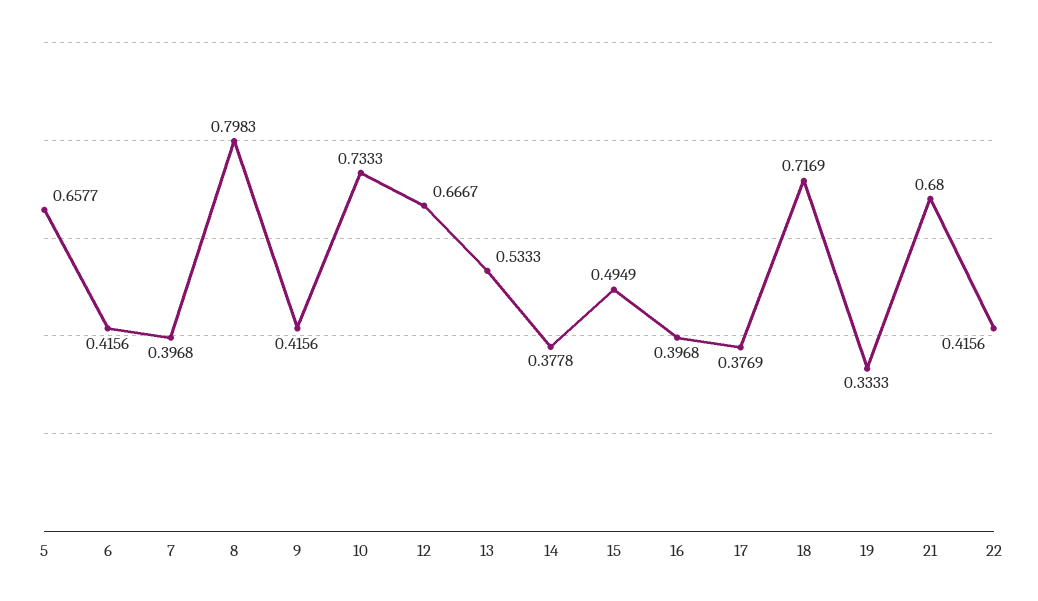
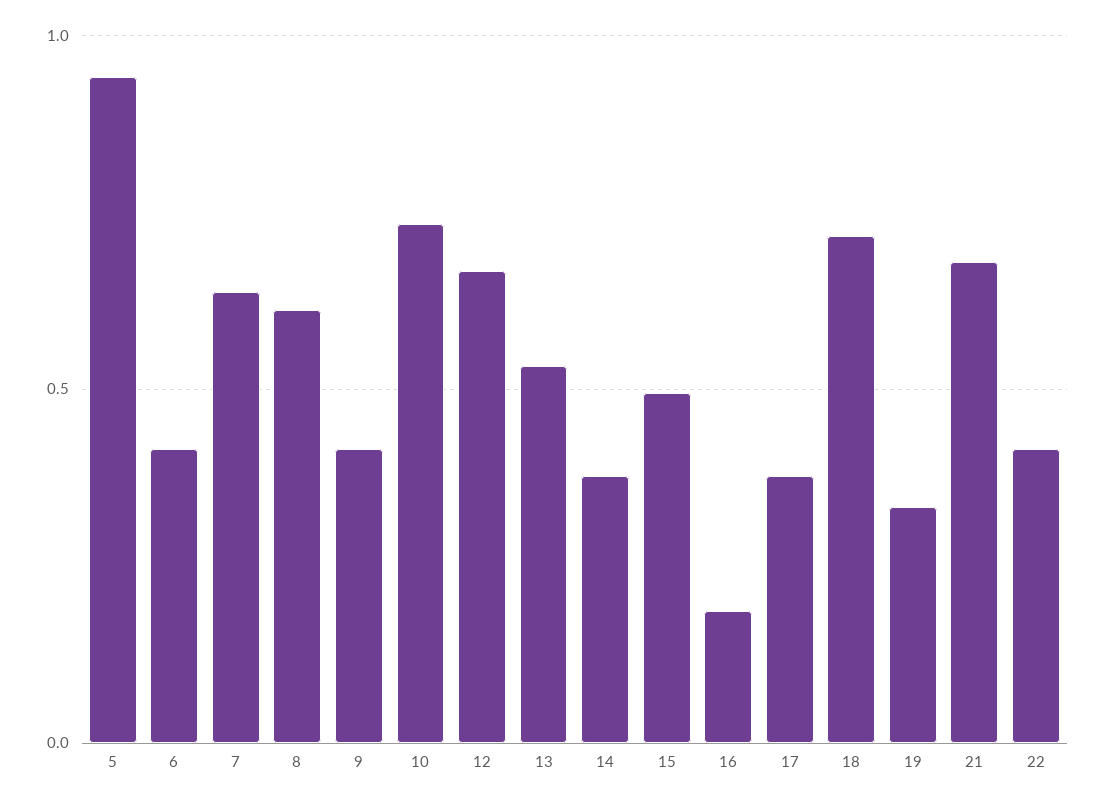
5: 0.6577 -> 0.95
7: 0.3968 -> 0.65
8: 0.7983 -> 0.6
16: 0.3968 -> 0.2

